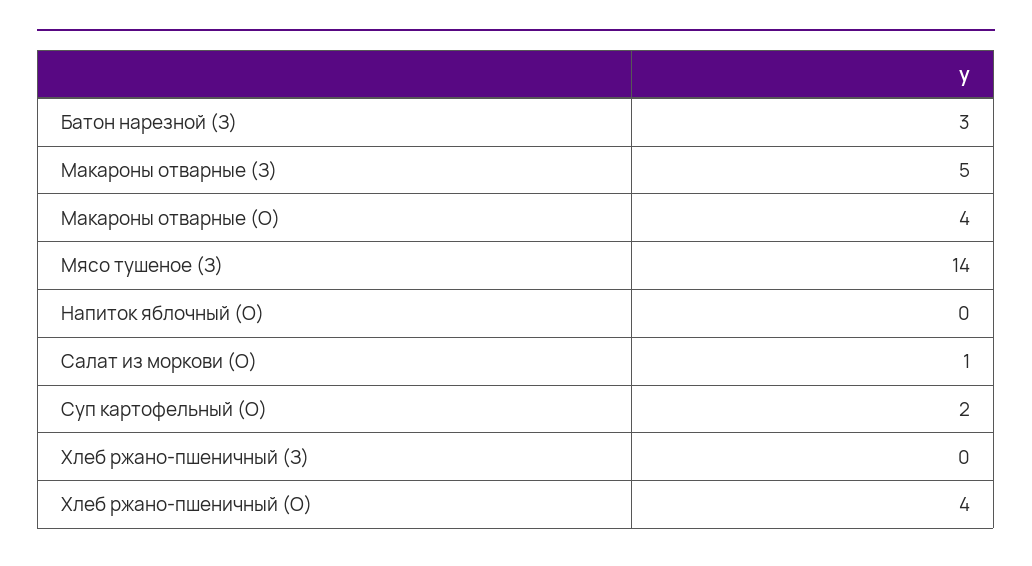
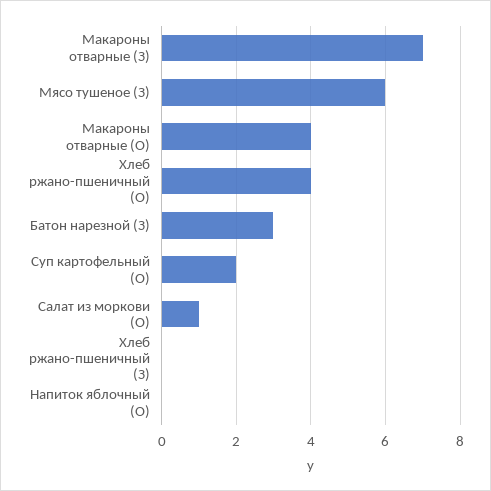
Макароны отварные (З): 5 -> 7
Мясо тушеное (З): 14 -> 6

